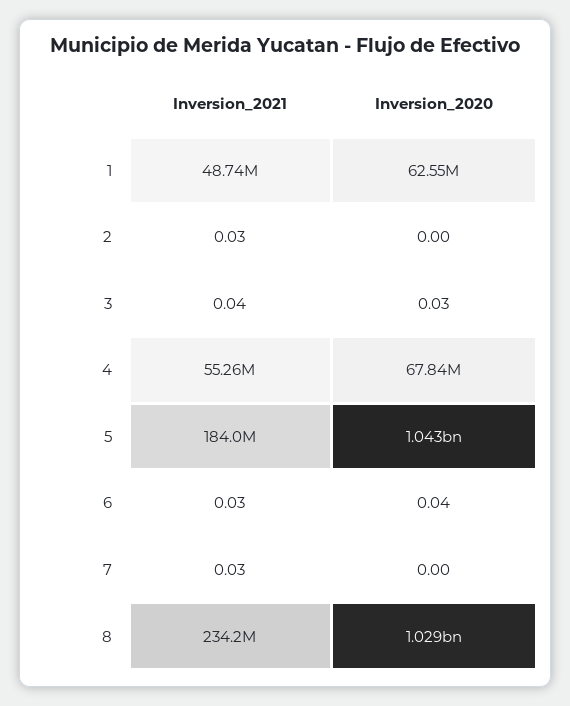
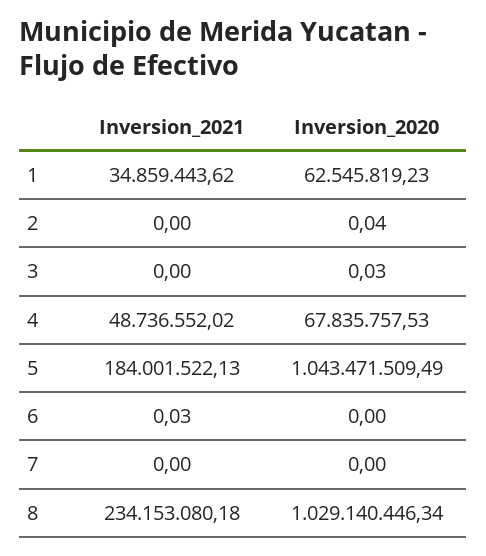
Inversion_2021, 1: 48740000 -> 34859443.62
Inversion_2021, 2: 0.03 -> 0
Inversion_2020, 2: 0 -> 0.04
Inversion_2021, 3: 0.04 -> 0
Inversion_2021, 4: 55260000 -> 48736552.02
Inversion_2020, 6: 0.04 -> 0
Inversion_2021, 7: 0.03 -> 0

